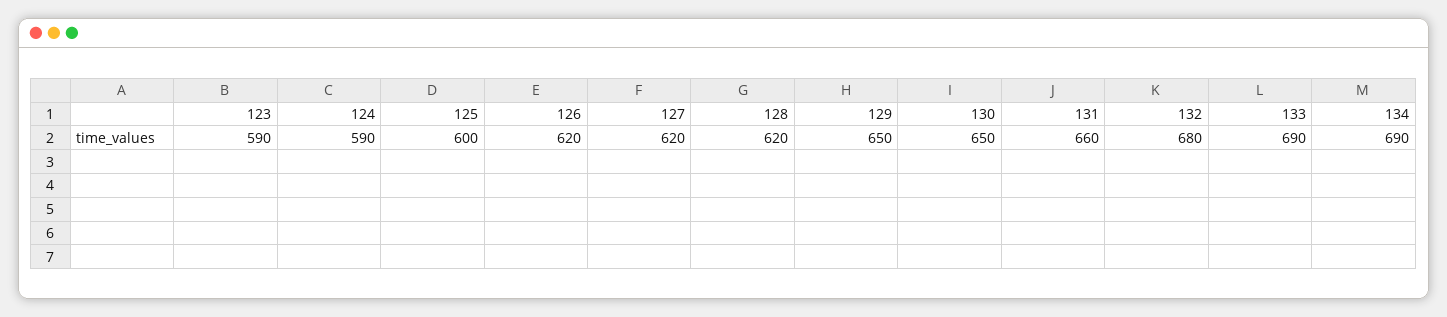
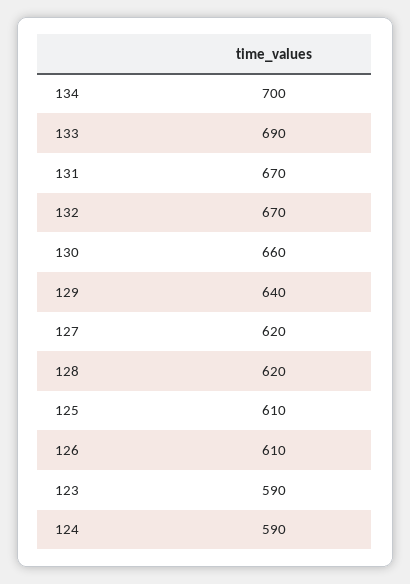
125: 600 -> 610
126: 620 -> 610
129: 650 -> 640
130: 650 -> 660
131: 660 -> 670
132: 680 -> 670
134: 690 -> 700

